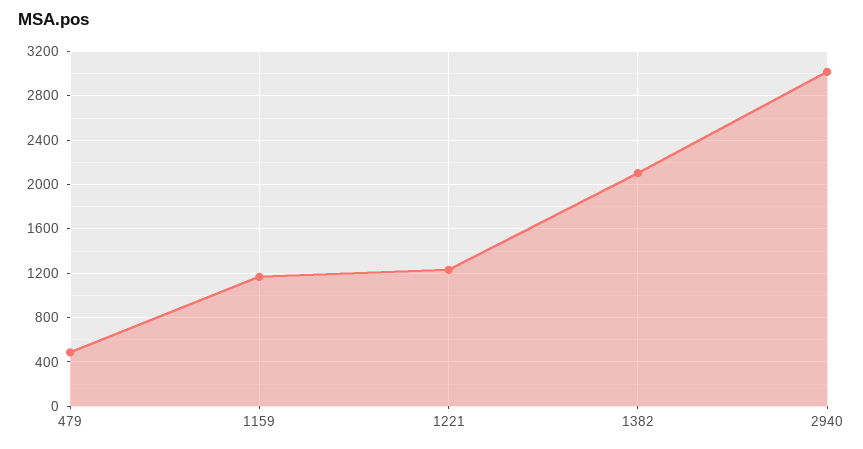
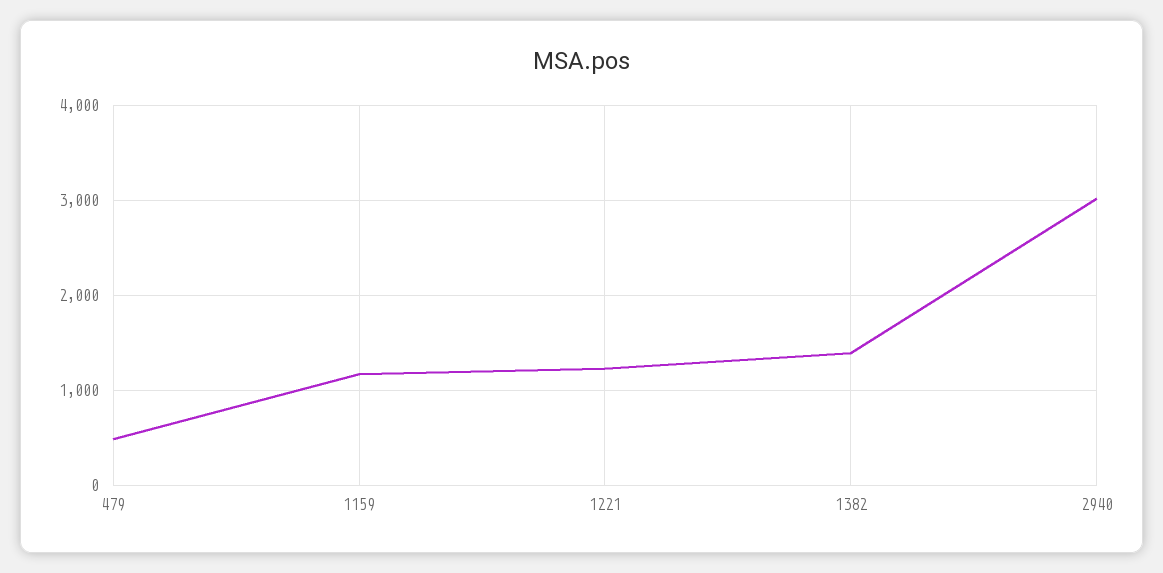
1382: 2100 -> 1400

